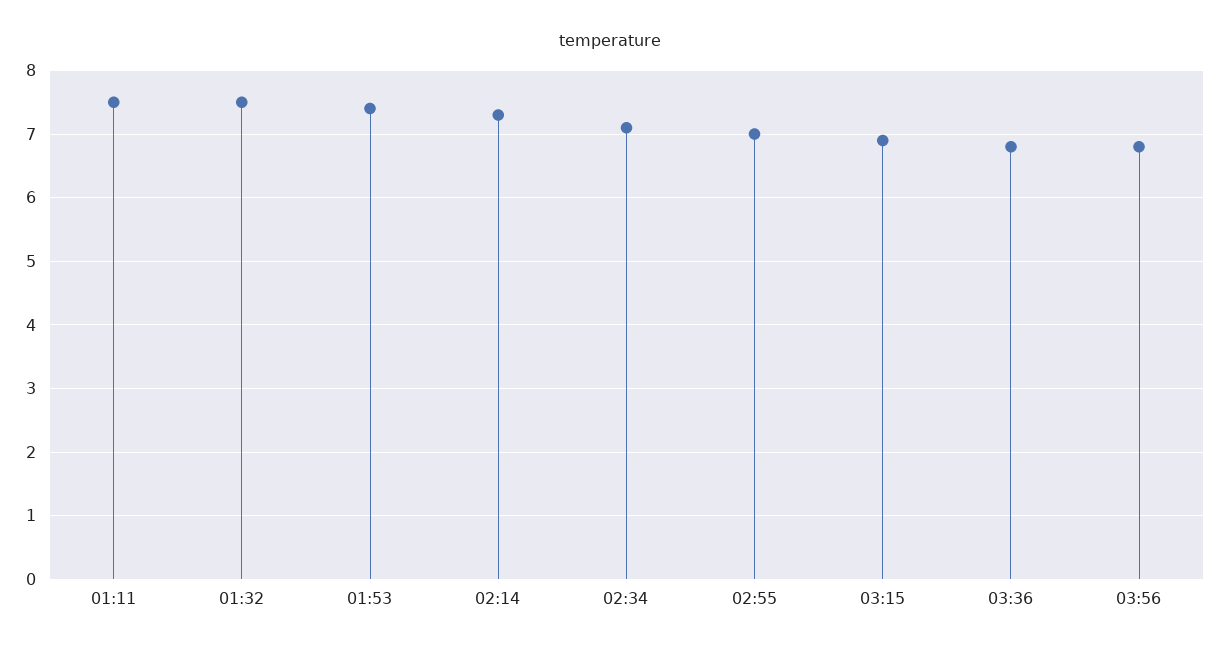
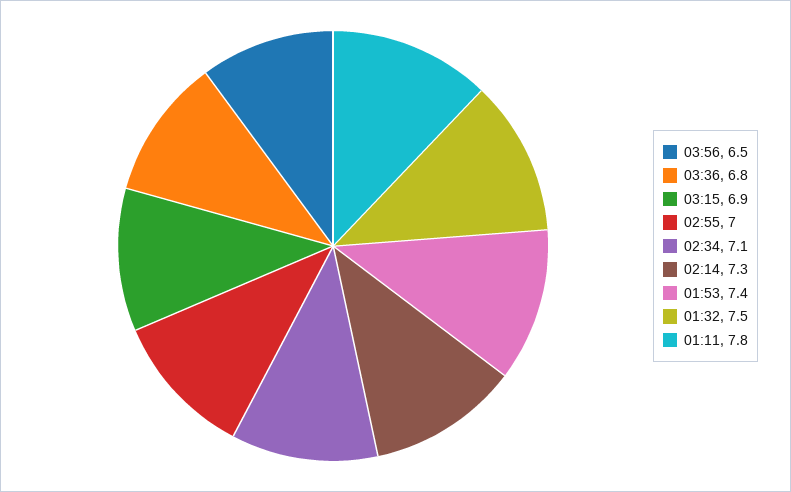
01:11: 7.5 -> 7.8
03:56: 6.8 -> 6.5

